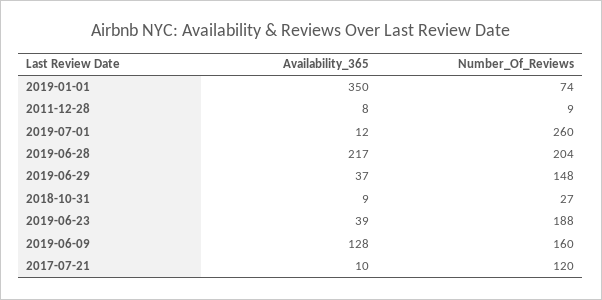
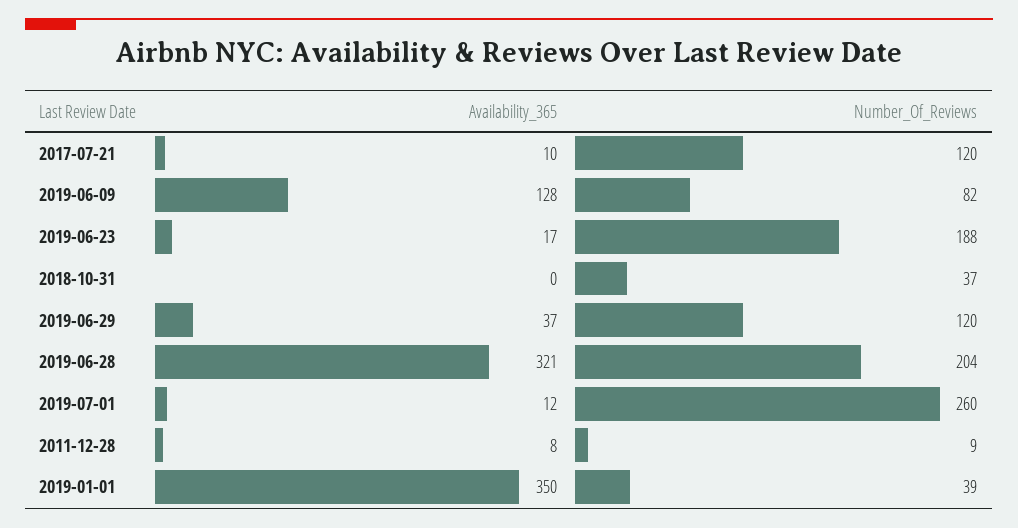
Number_Of_Reviews, 2019-01-01: 74 -> 39
Availability_365, 2019-06-28: 217 -> 321
Number_Of_Reviews, 2019-06-29: 148 -> 120
Availability_365, 2018-10-31: 9 -> 0
Number_Of_Reviews, 2018-10-31: 27 -> 37
Availability_365, 2019-06-23: 39 -> 17
Number_Of_Reviews, 2019-06-09: 160 -> 82

